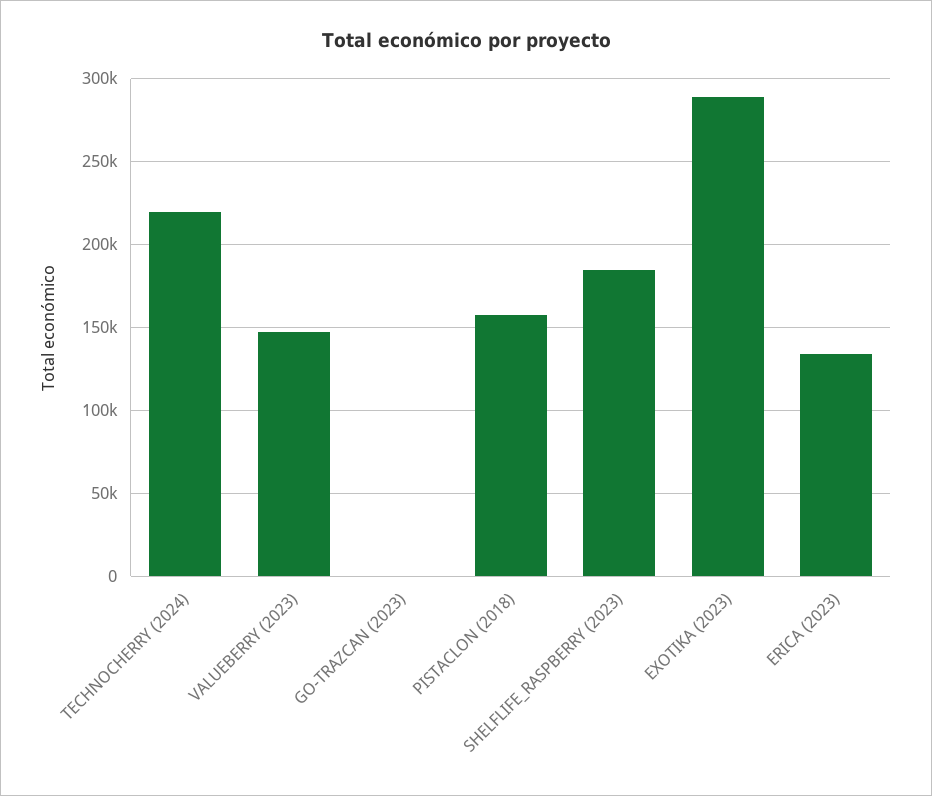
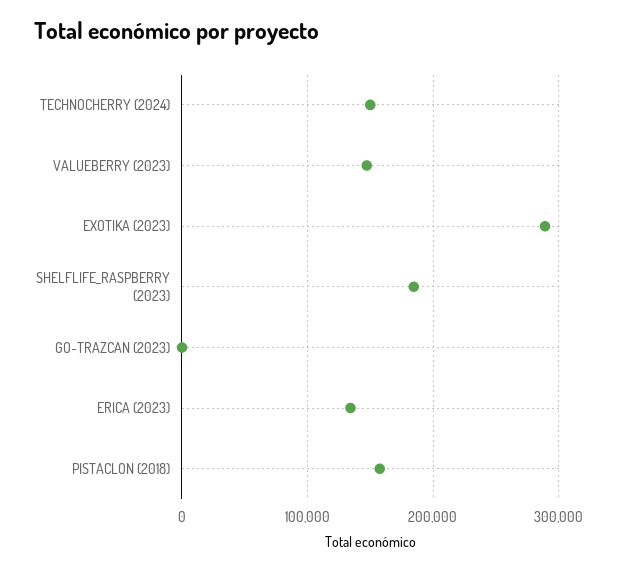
TECHNOCHERRY (2024): 220000 -> 150000

